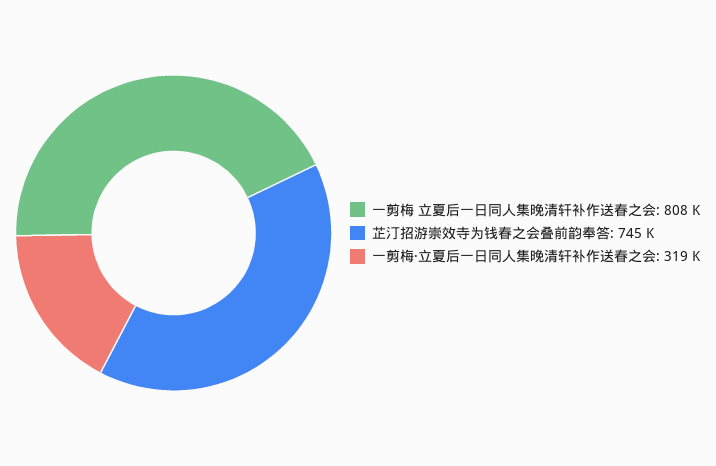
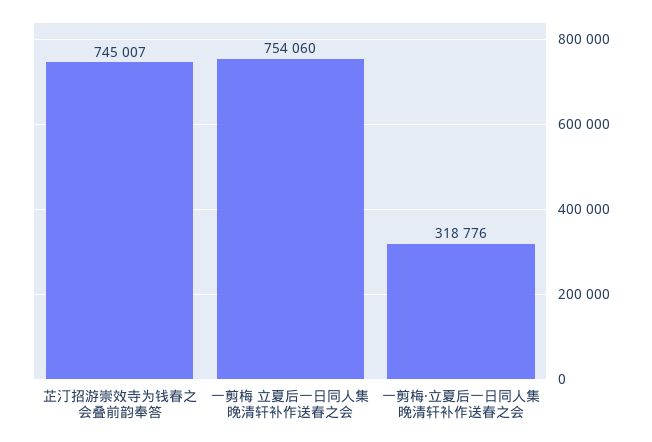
一剪梅 立夏后一日同人集晚清轩补作送春之会: 808000 -> 754060

